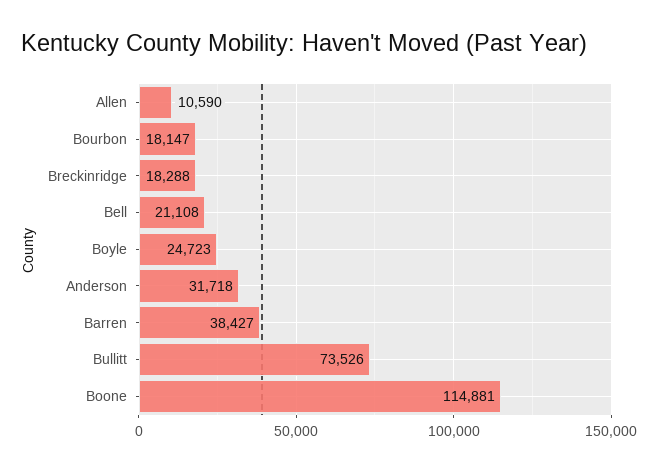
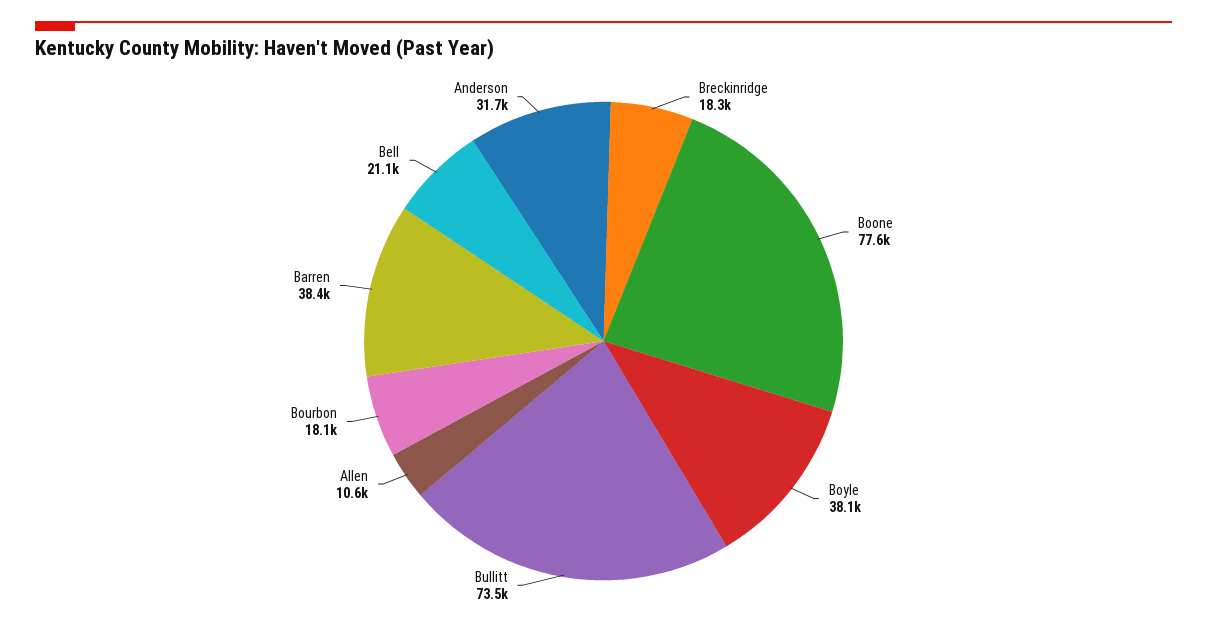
Boyle: 24723 -> 38100
Boone: 114881 -> 77600

